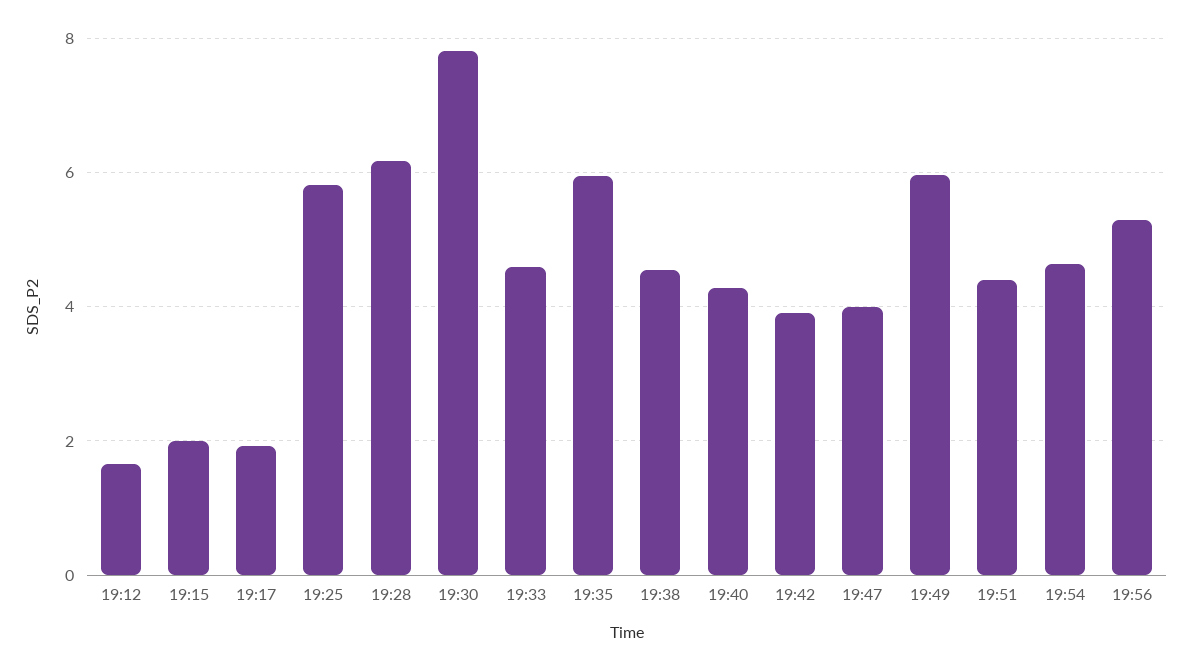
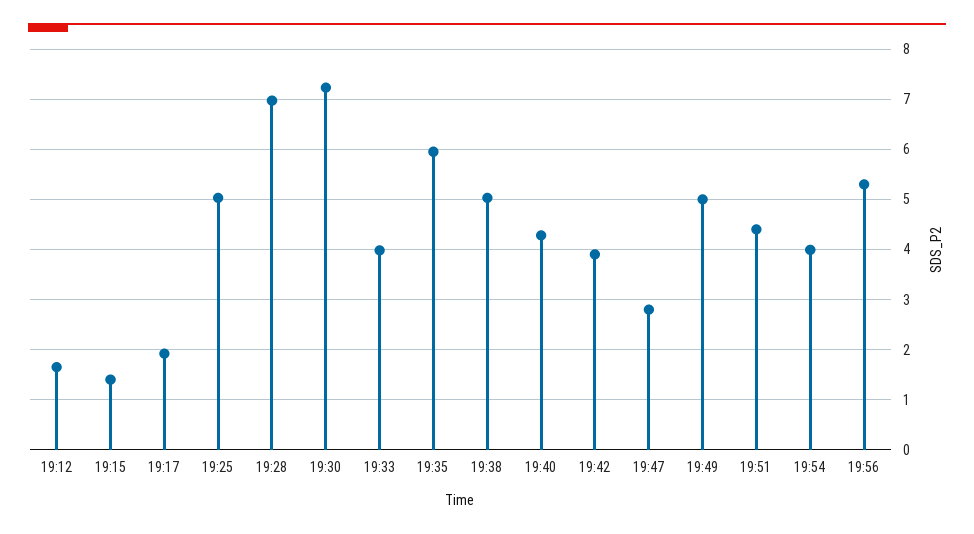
19:15: 2 -> 1.4
19:25: 5.8 -> 5
19:28: 6.2 -> 7
19:30: 7.8 -> 7.2
19:33: 4.6 -> 4
19:38: 4.6 -> 5
19:47: 4 -> 2.8
19:49: 6 -> 5
19:54: 4.6 -> 4

